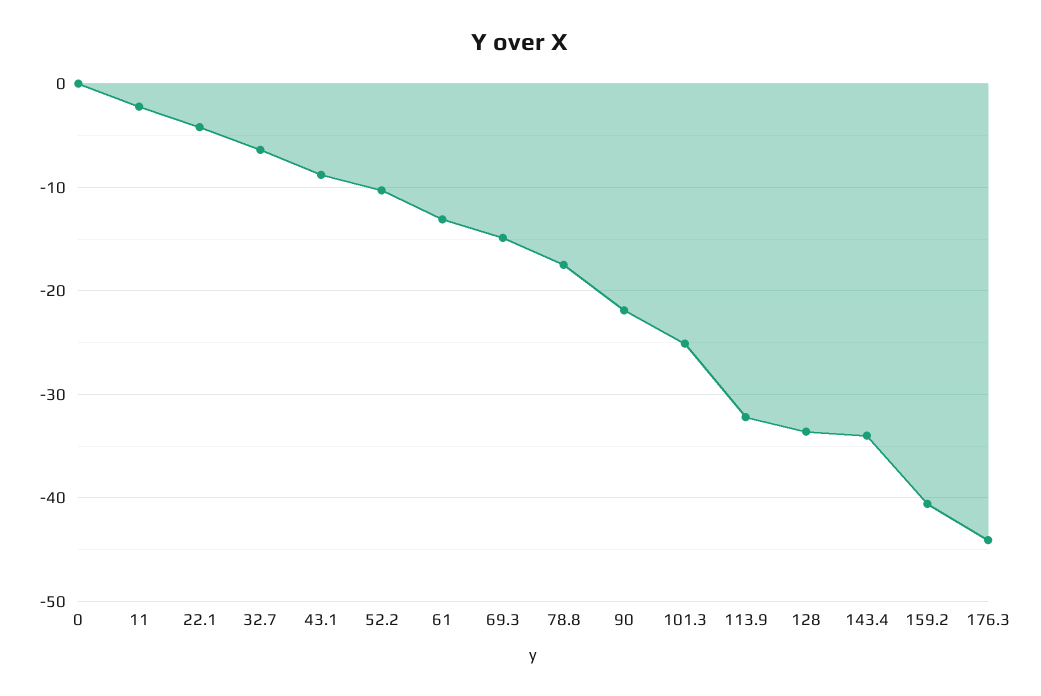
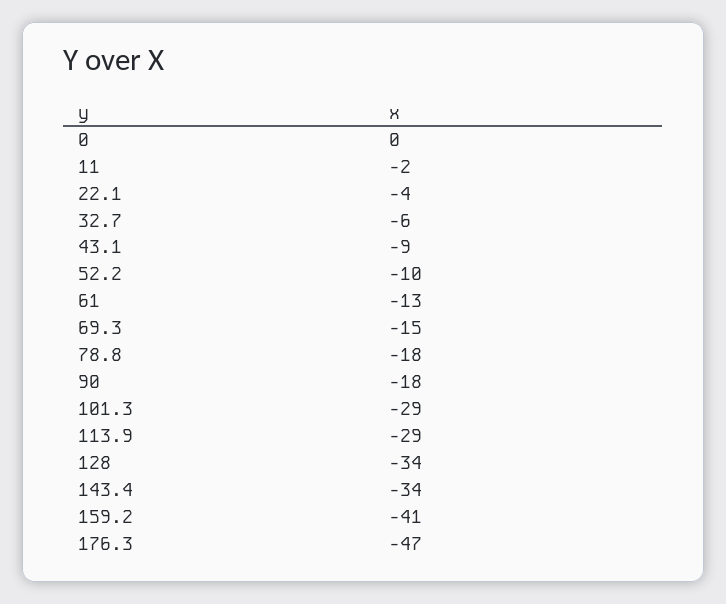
90: -22 -> -18
101.3: -25 -> -29
113.9: -32 -> -29
176.3: -44 -> -47

